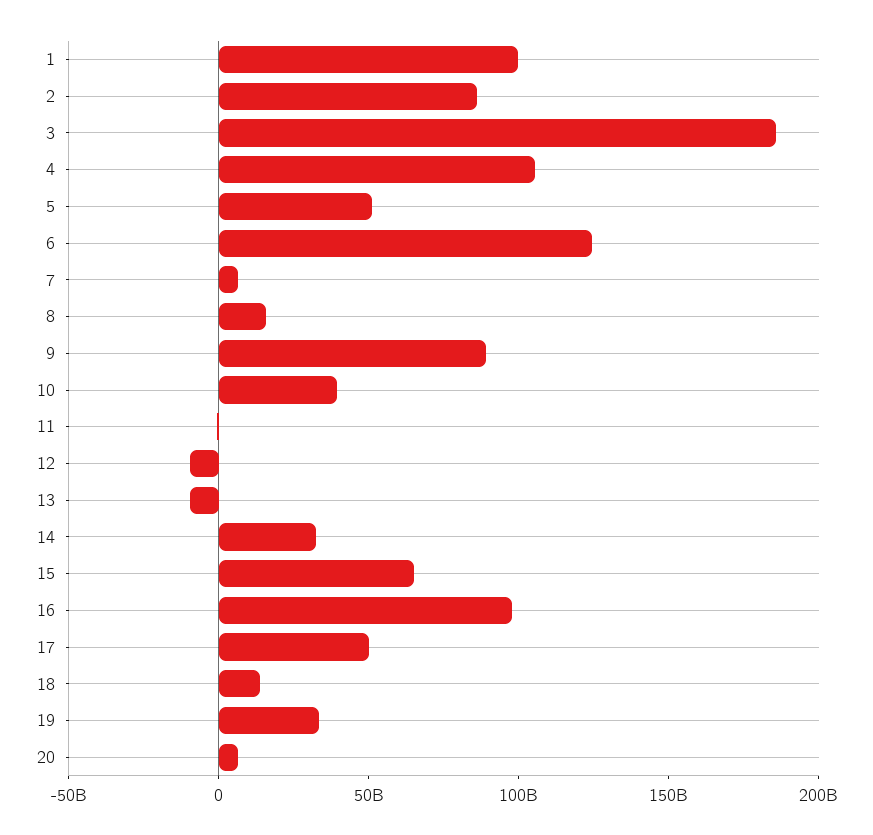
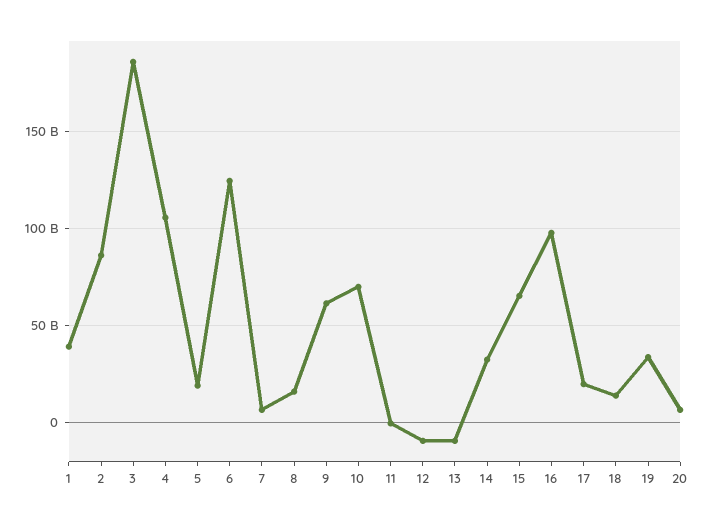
1: 100000000000 -> 40000000000
5: 50000000000 -> 20000000000
9: 90000000000 -> 60000000000
10: 40000000000 -> 70000000000
17: 50000000000 -> 20000000000

